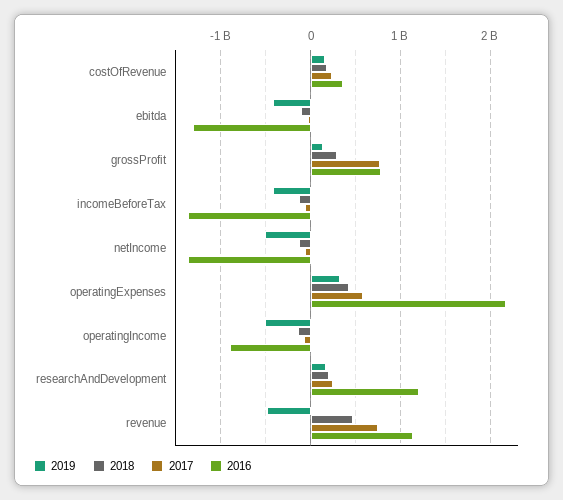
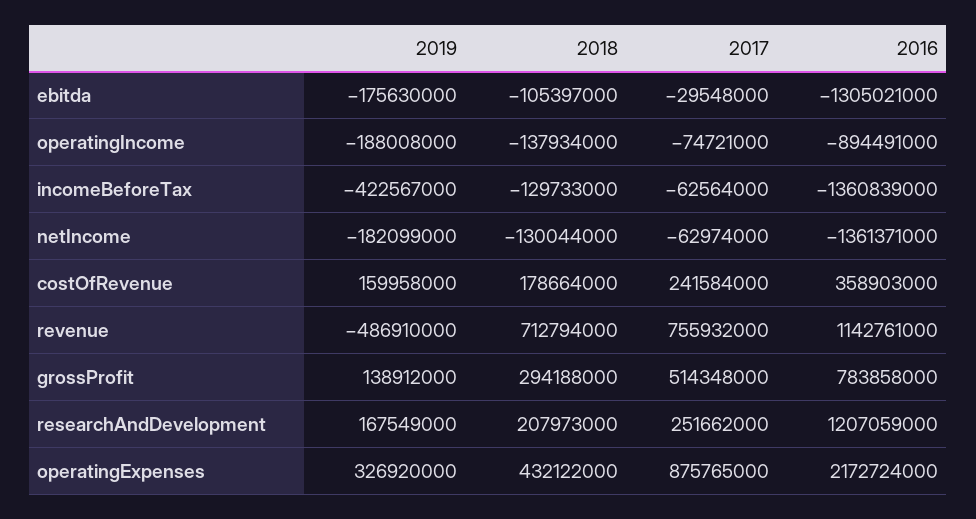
2019, ebitda: -400000000 -> -175630000
2017, grossProfit: 800000000 -> 514348000
2019, netIncome: -500000000 -> -182099000
2017, operatingExpenses: 600000000 -> 875765000
2019, operatingIncome: -500000000 -> -188008000
2018, revenue: 500000000 -> 712794000

